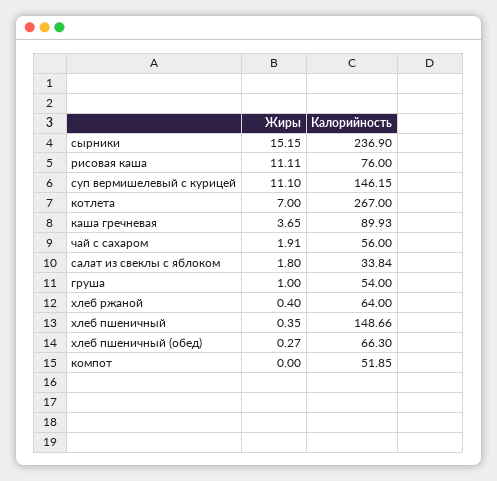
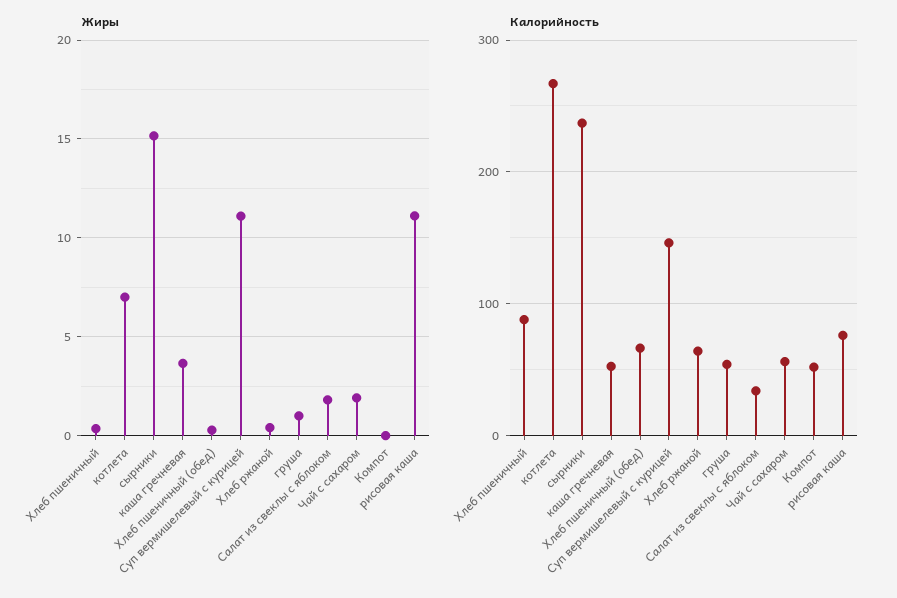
Калорийность, каша гречневая: 89.93 -> 50
Калорийность, хлеб пшеничный: 148.66 -> 90

